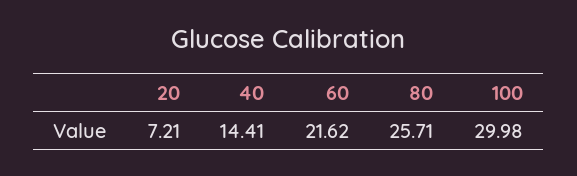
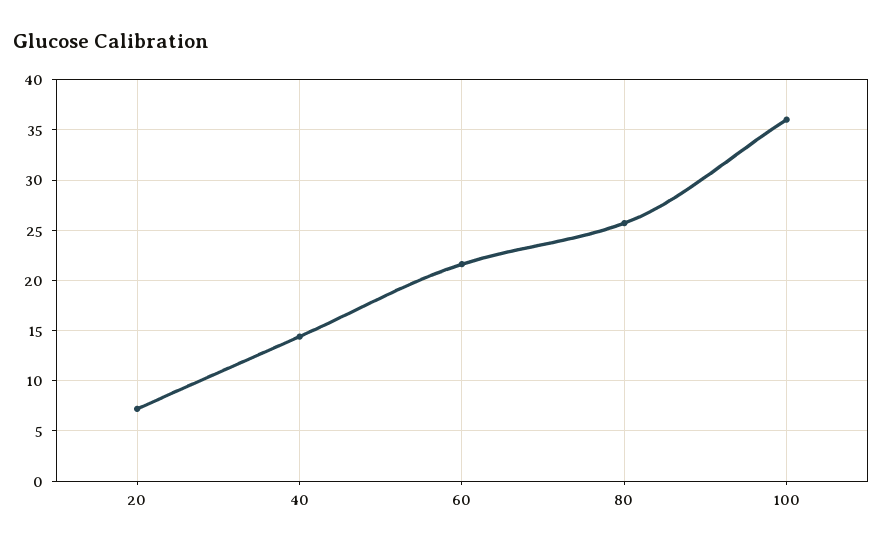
100: 29.98 -> 36

